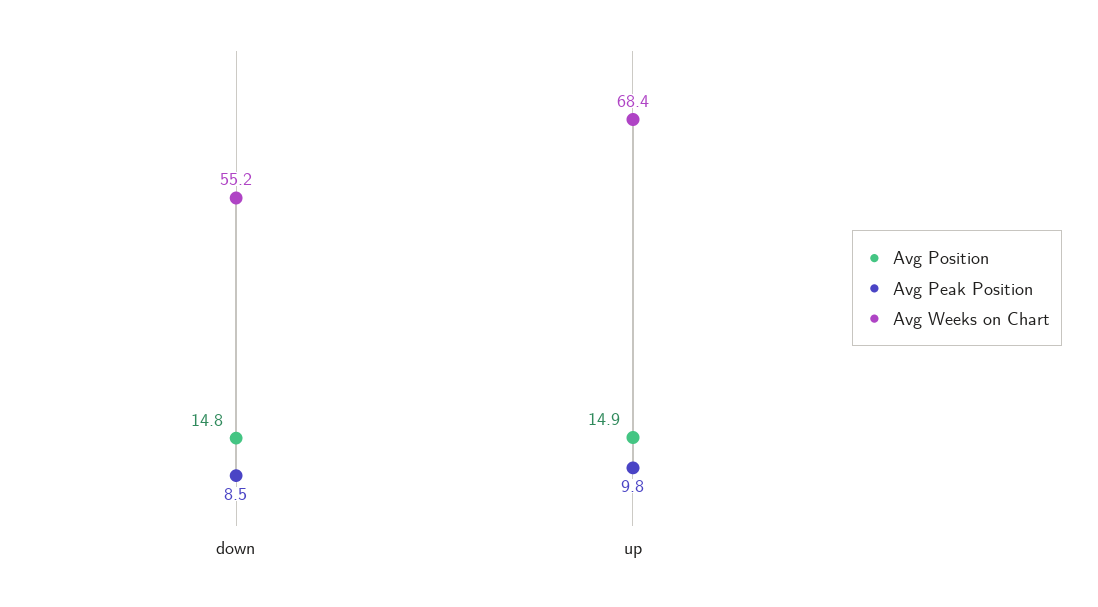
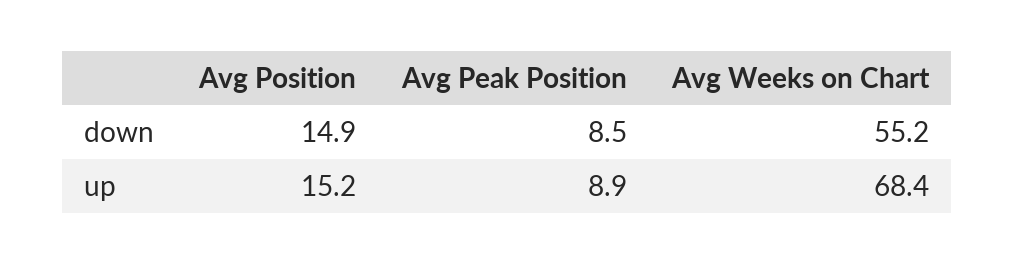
Avg Position, down: 14.8 -> 14.9
Avg Position, up: 14.9 -> 15.2
Avg Peak Position, up: 9.8 -> 8.9

